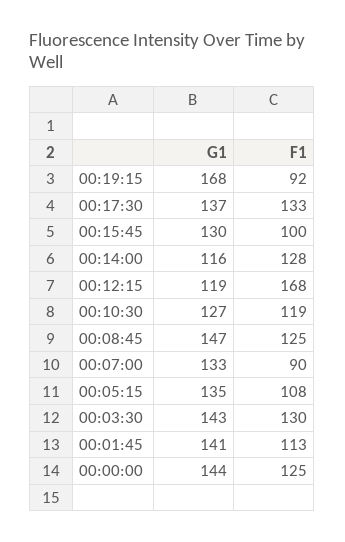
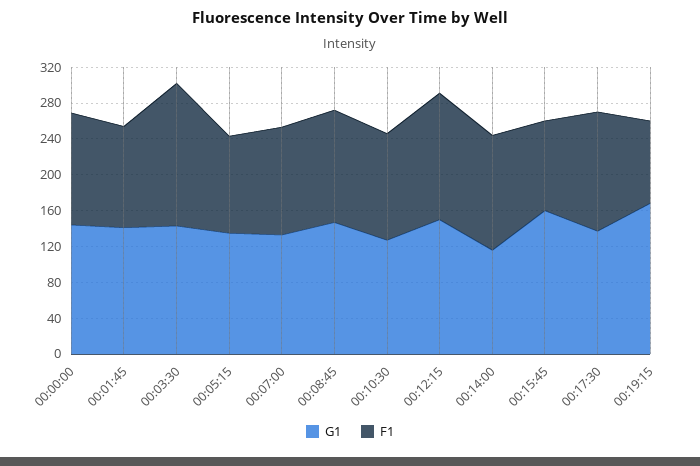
G1, 00:15:45: 130 -> 160
G1, 00:12:15: 119 -> 150
F1, 00:12:15: 168 -> 140
F1, 00:07:00: 90 -> 120
F1, 00:03:30: 130 -> 160

